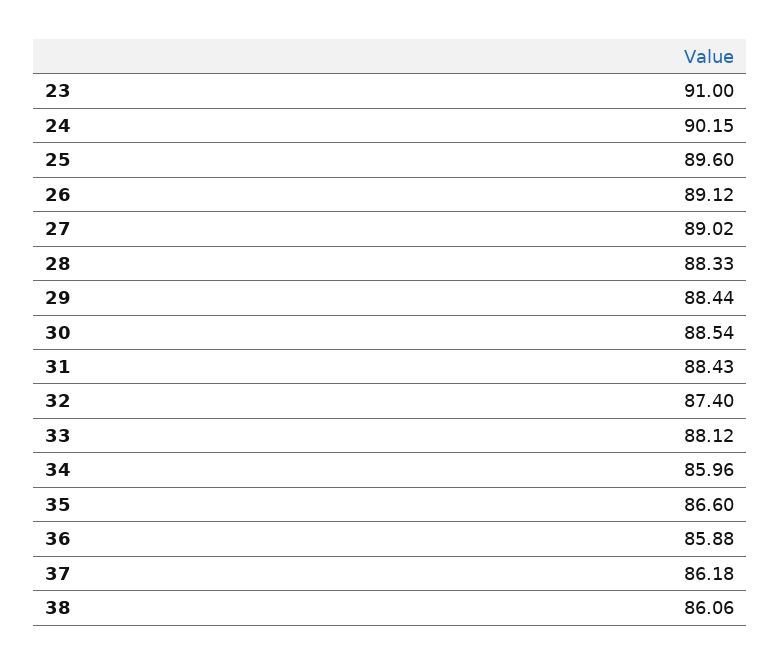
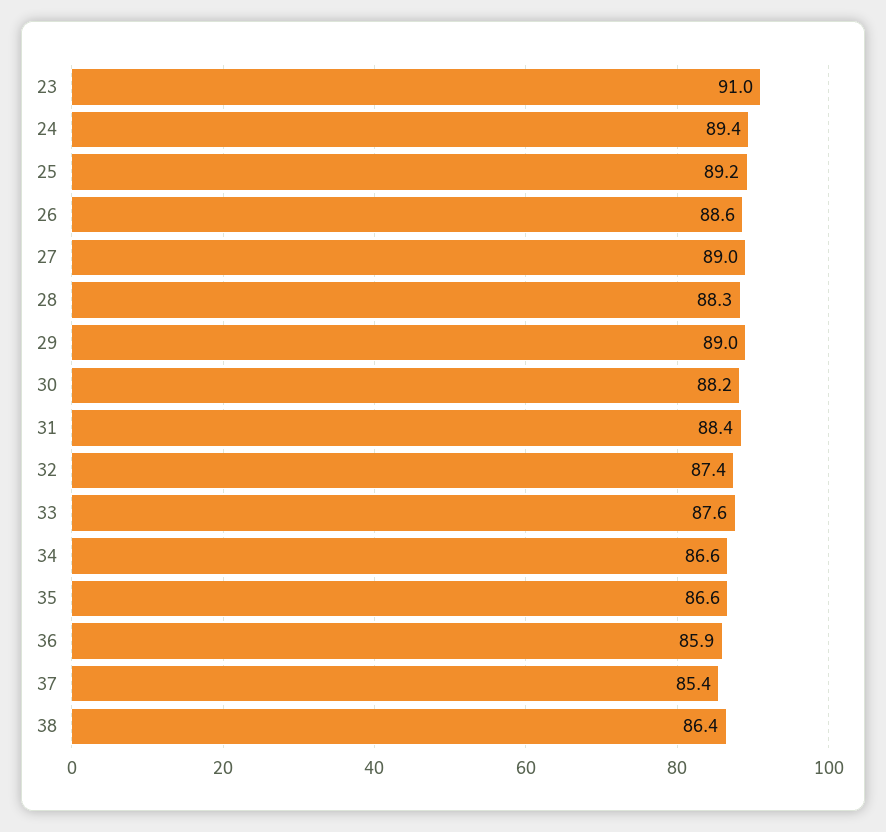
24: 90.15 -> 89.4
25: 89.6 -> 89.2
26: 89.12 -> 88.6
29: 88.44 -> 89
30: 88.54 -> 88.2
33: 88.12 -> 87.6
34: 85.96 -> 86.6
37: 86.18 -> 85.4
38: 86.06 -> 86.4

